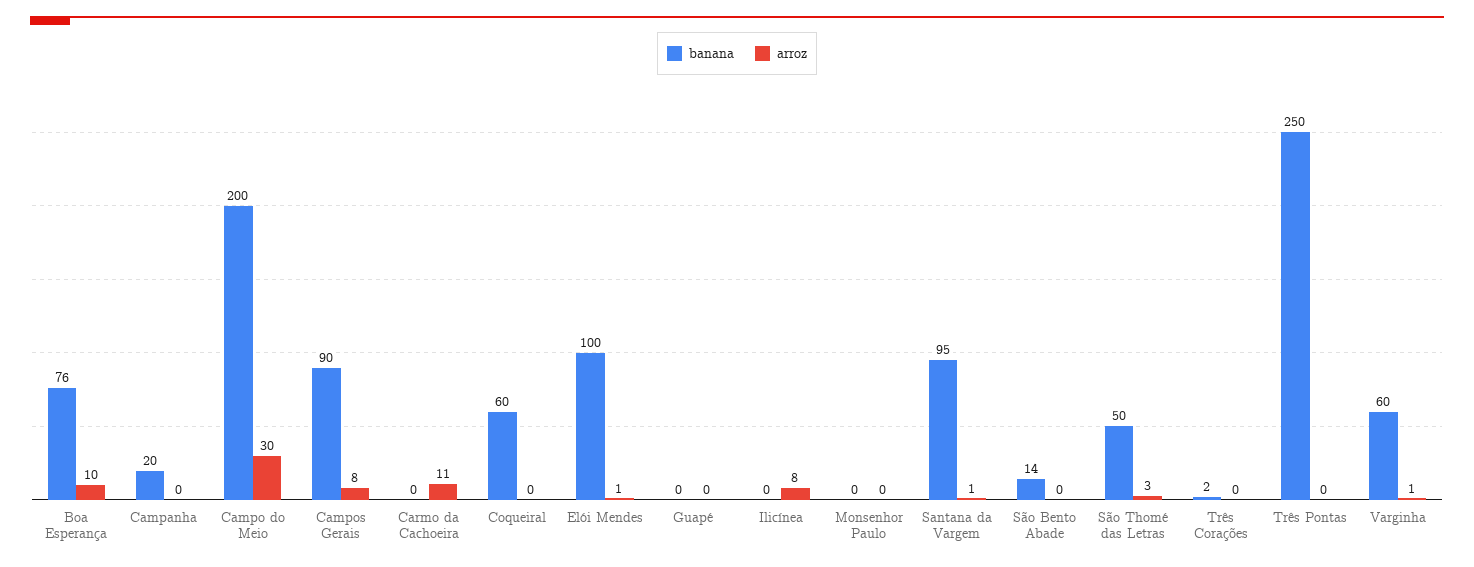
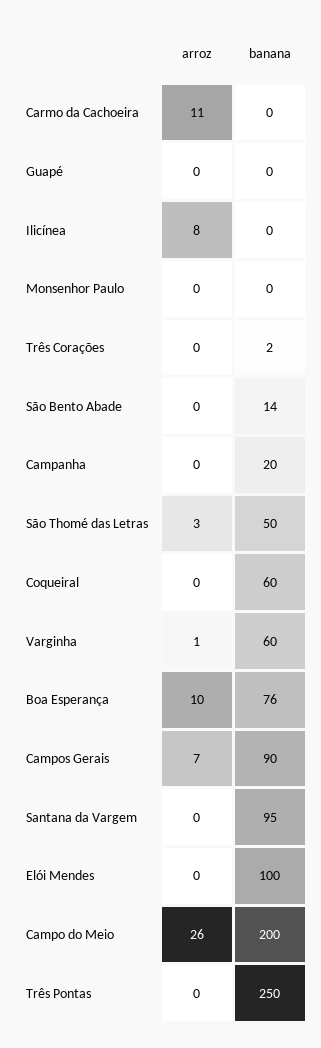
arroz, Campo do Meio: 30 -> 26
arroz, Campos Gerais: 8 -> 7
arroz, Elói Mendes: 1 -> 0
arroz, Santana da Vargem: 1 -> 0

